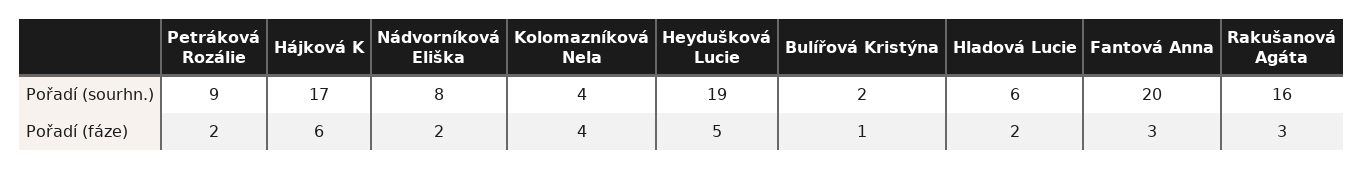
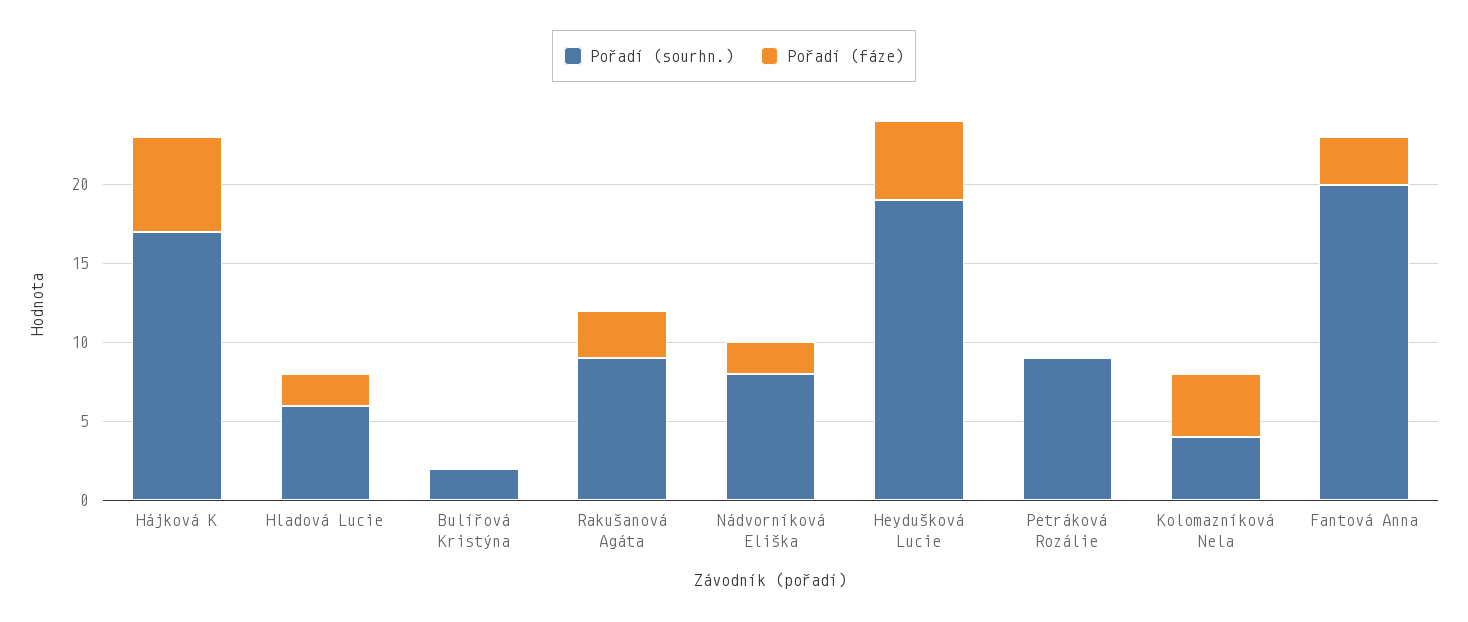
Pořadí (sourhn.), Rakušanová Agáta: 16 -> 9
Pořadí (fáze), Petráková Rozálie: 2 -> 0
Pořadí (fáze), Bulířová Kristýna: 1 -> 0

